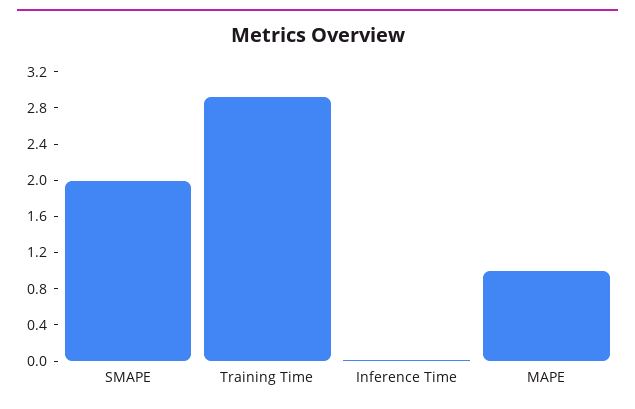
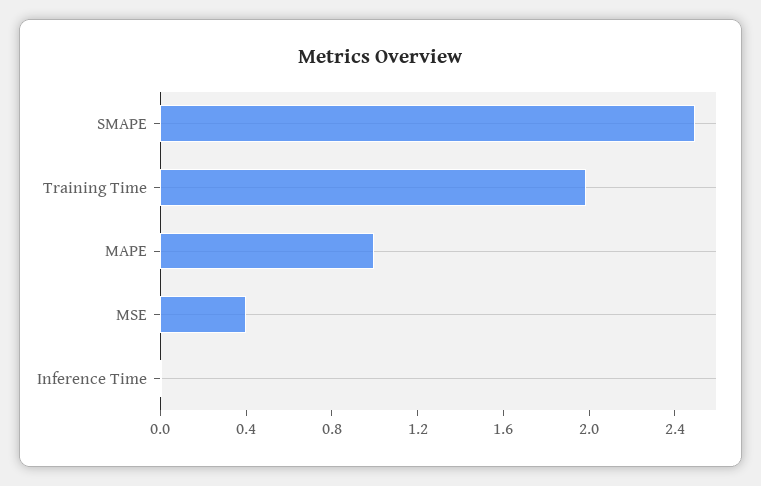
SMAPE: 2 -> 2.5
Training Time: 2.9 -> 2
MSE: none -> 0.4

